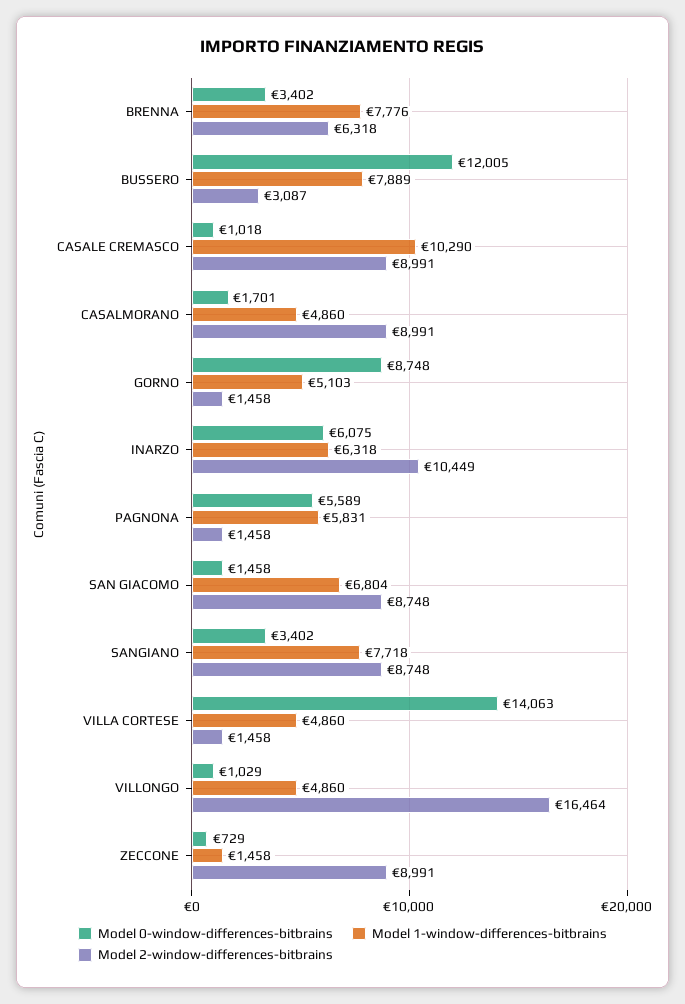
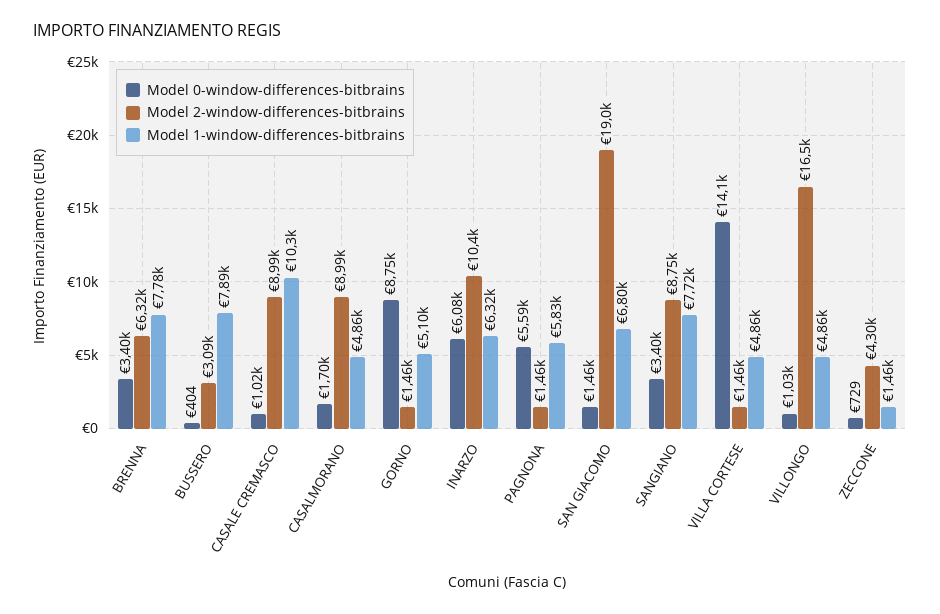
Model 0-window-differences-bitbrains, BUSSERO: 12005 -> 404
Model 2-window-differences-bitbrains, SAN GIACOMO: 8748 -> 19000
Model 2-window-differences-bitbrains, ZECCONE: 8991 -> 4300

